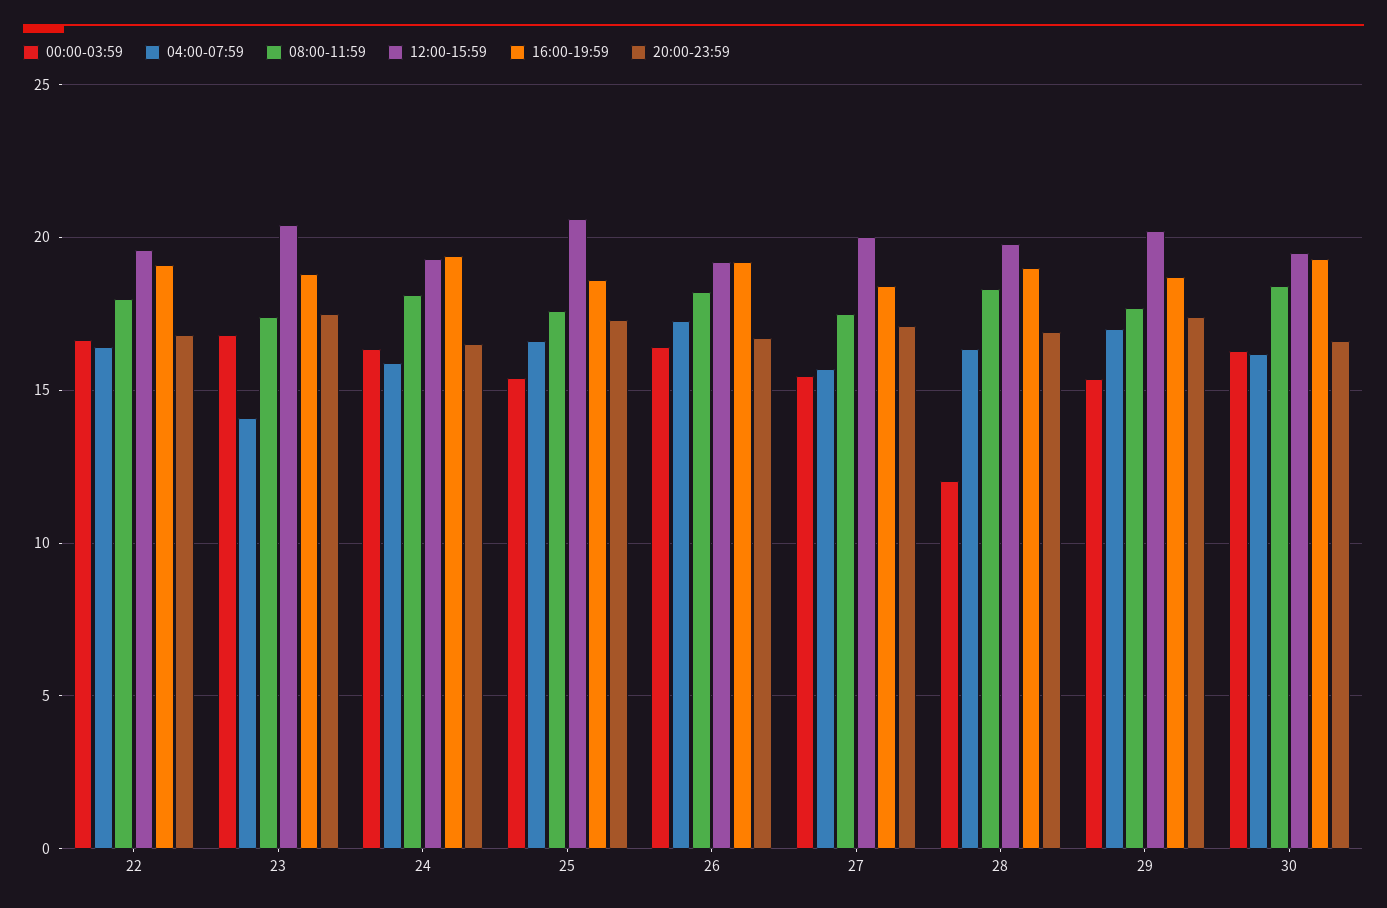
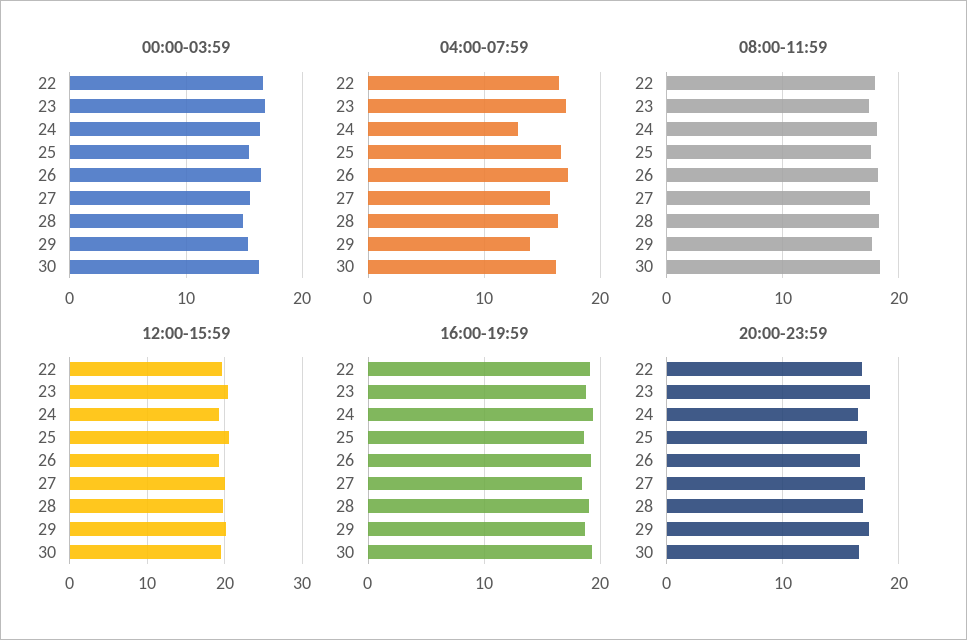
04:00-07:59, 23: 14 -> 17
04:00-07:59, 24: 16 -> 13
00:00-03:59, 28: 12 -> 15
04:00-07:59, 29: 17 -> 14

